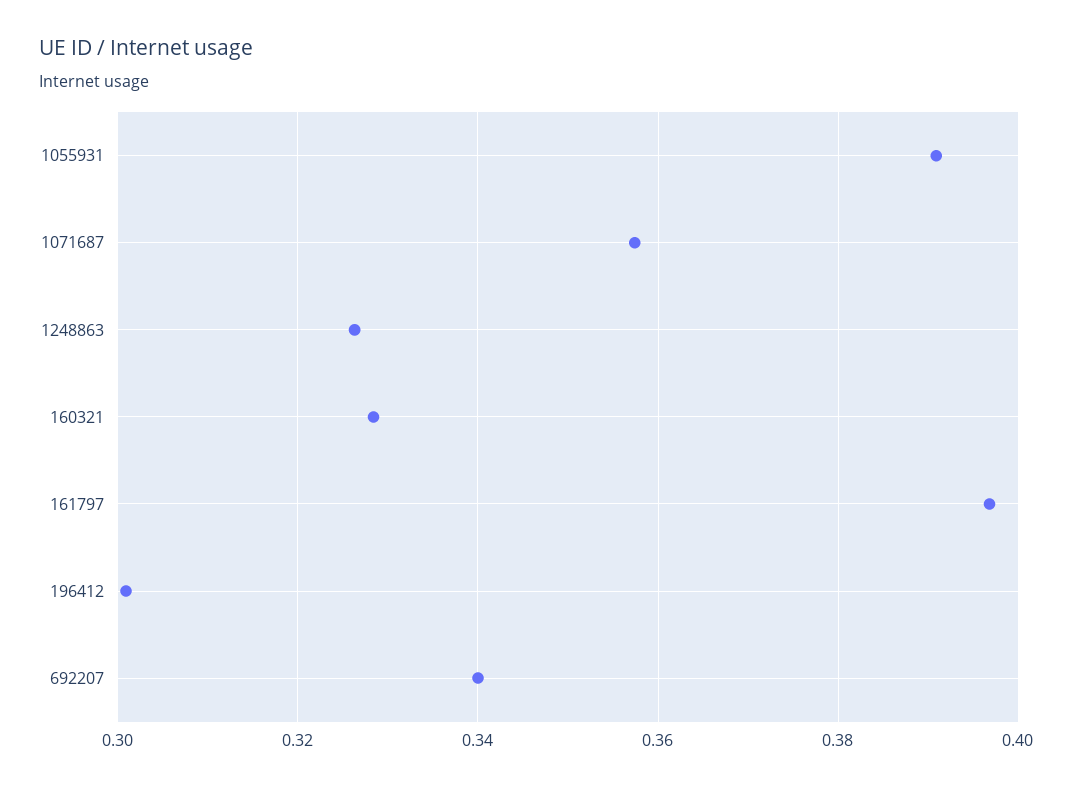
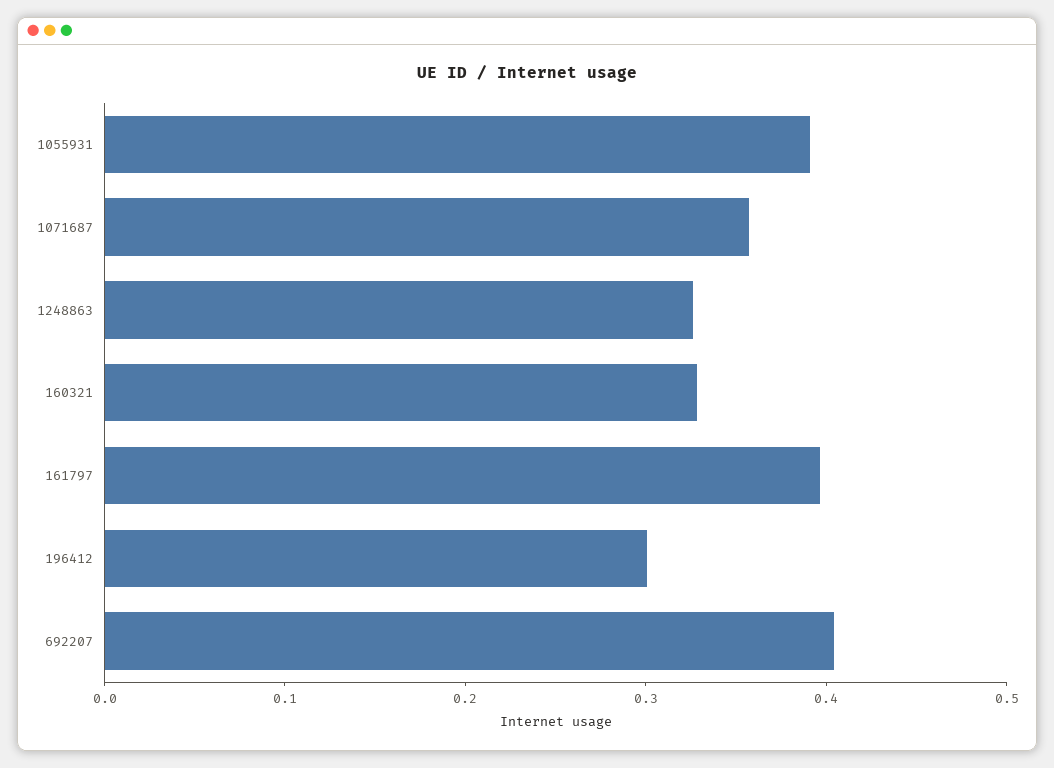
692207: 0.34 -> 0.4

